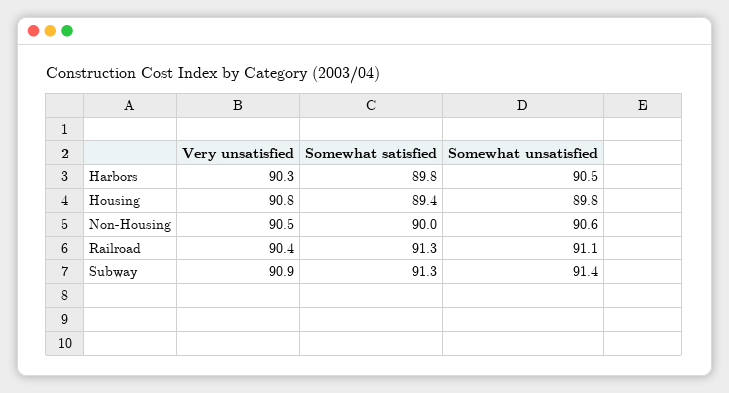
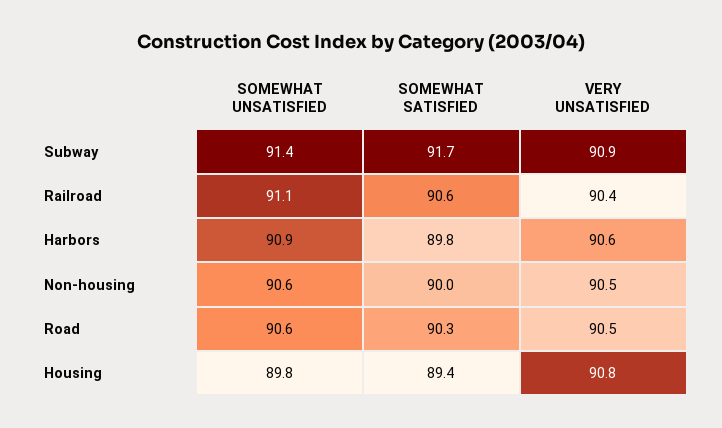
Very unsatisfied, Harbors: 90.3 -> 90.6
Somewhat unsatisfied, Harbors: 90.5 -> 90.9
Somewhat satisfied, Railroad: 91.3 -> 90.6
Somewhat satisfied, Subway: 91.3 -> 91.7
Somewhat unsatisfied, Road: none -> 90.6
Somewhat satisfied, Road: none -> 90.3
Very unsatisfied, Road: none -> 90.5

